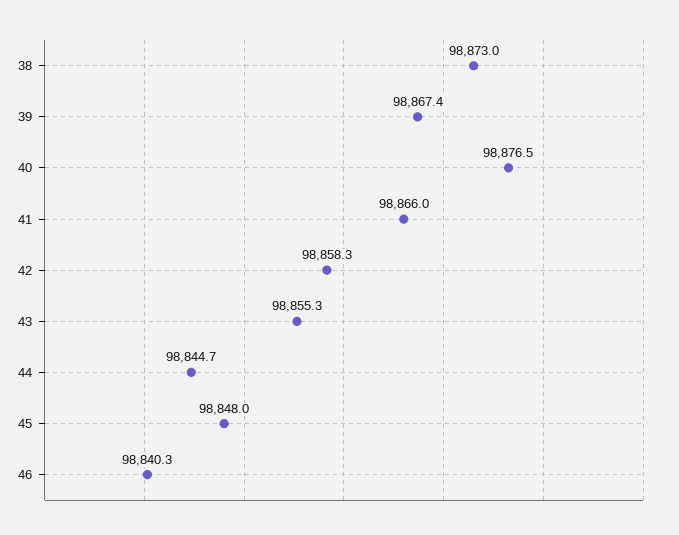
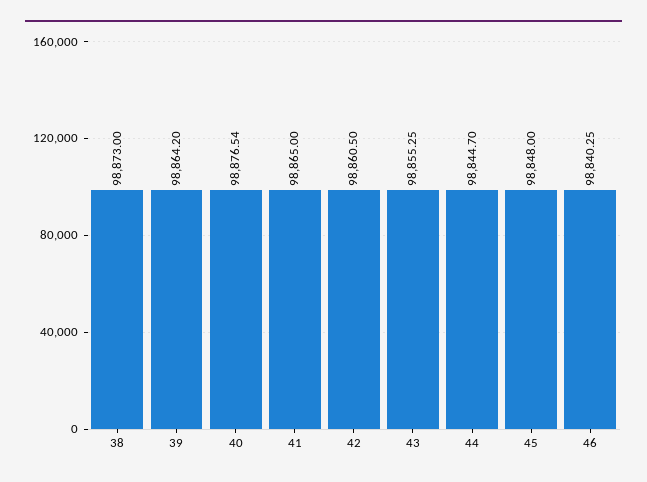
39: 98867.4 -> 98864.2
41: 98866 -> 98865
42: 98858.3 -> 98860.5

